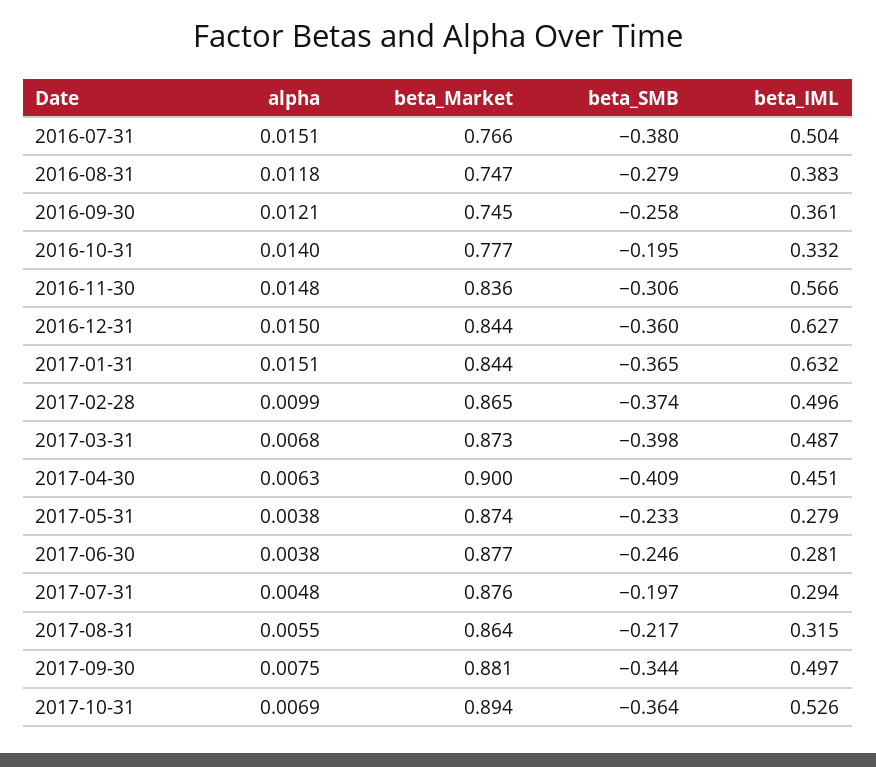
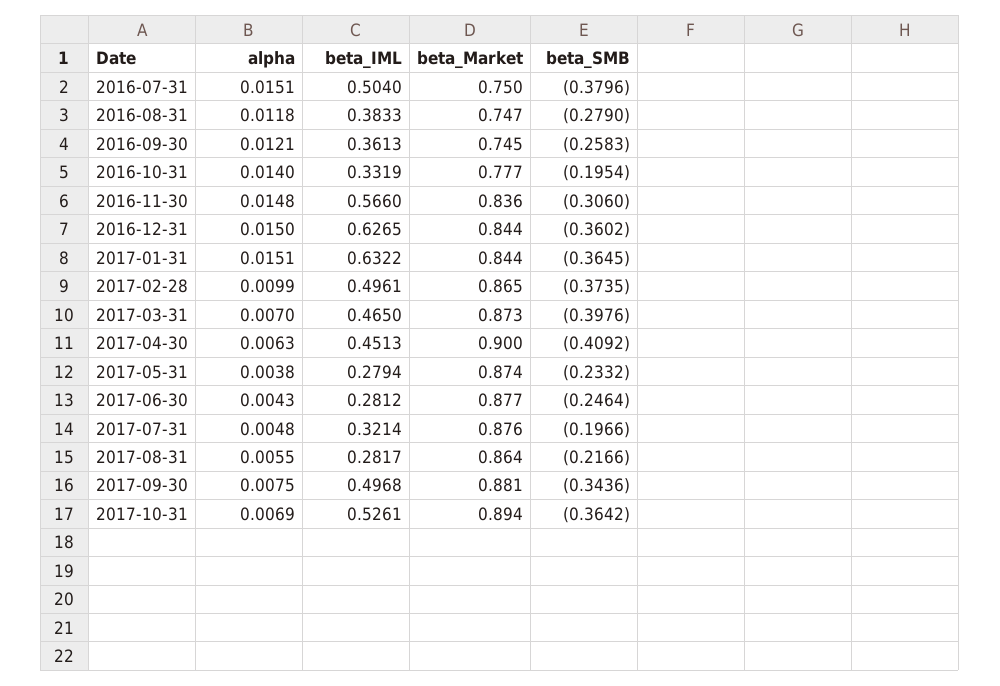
beta_Market, 2016-07-31: 0.766 -> 0.75
alpha, 2017-03-31: 0.0068 -> 0.007
beta_IML, 2017-03-31: 0.487 -> 0.465
alpha, 2017-06-30: 0.0038 -> 0.0043
beta_IML, 2017-07-31: 0.294 -> 0.3214
beta_IML, 2017-08-31: 0.315 -> 0.2817

